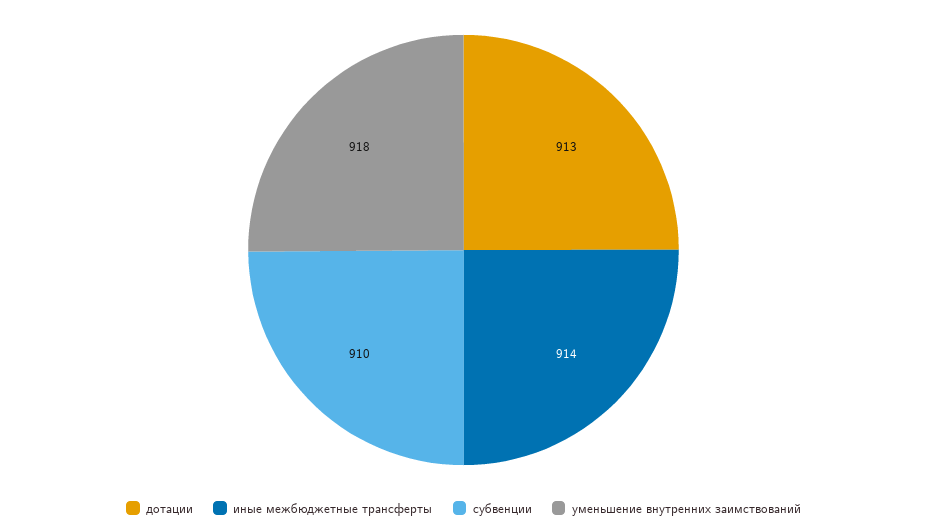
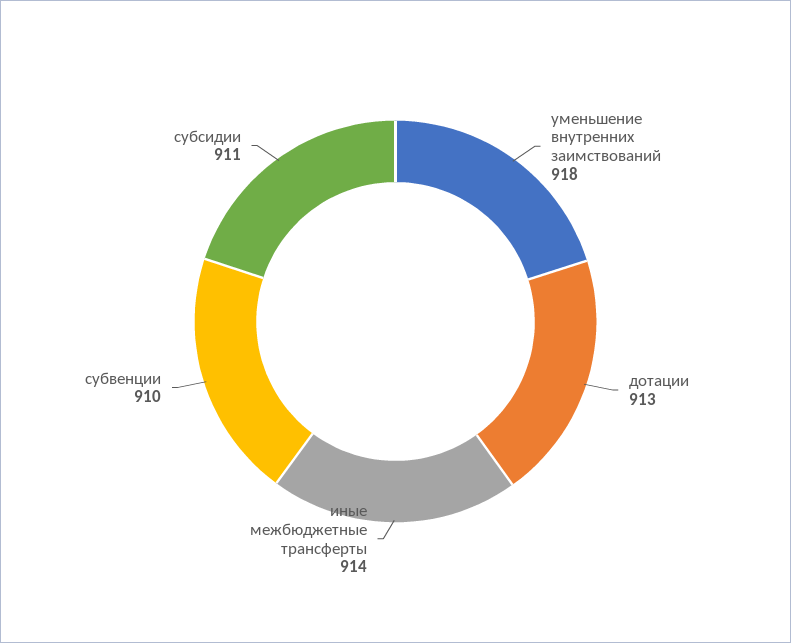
субсидии: none -> 911

